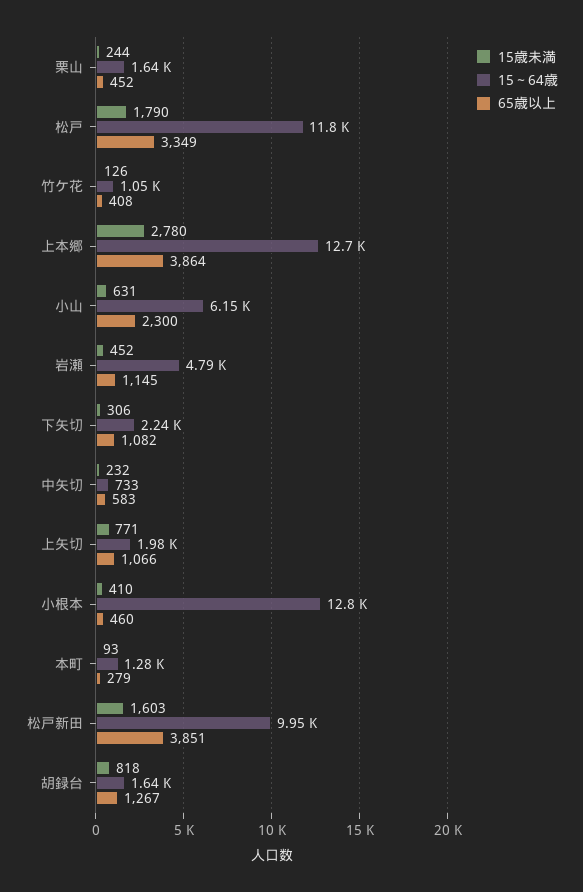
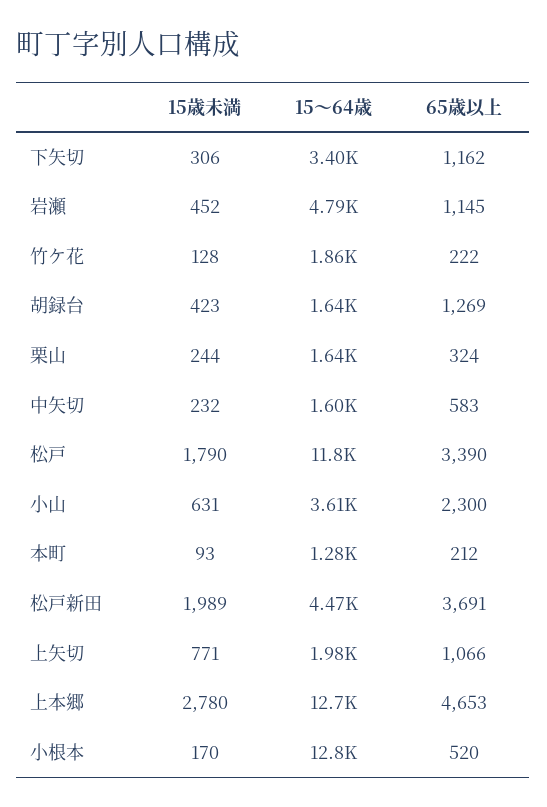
65歳以上, 栗山: 452 -> 324
65歳以上, 松戸: 3349 -> 3390
15歳未満, 竹ケ花: 126 -> 128
15～64歳, 竹ケ花: 1050 -> 1860
65歳以上, 竹ケ花: 408 -> 222
65歳以上, 上本郷: 3864 -> 4653
15～64歳, 小山: 6150 -> 3610
15～64歳, 下矢切: 2240 -> 3400
65歳以上, 下矢切: 1082 -> 1162
15～64歳, 中矢切: 733 -> 1600
15歳未満, 小根本: 410 -> 170
65歳以上, 小根本: 460 -> 520
65歳以上, 本町: 279 -> 212
15歳未満, 松戸新田: 1603 -> 1989
15～64歳, 松戸新田: 9950 -> 4470
65歳以上, 松戸新田: 3851 -> 3691
15歳未満, 胡録台: 818 -> 423
65歳以上, 胡録台: 1267 -> 1269

